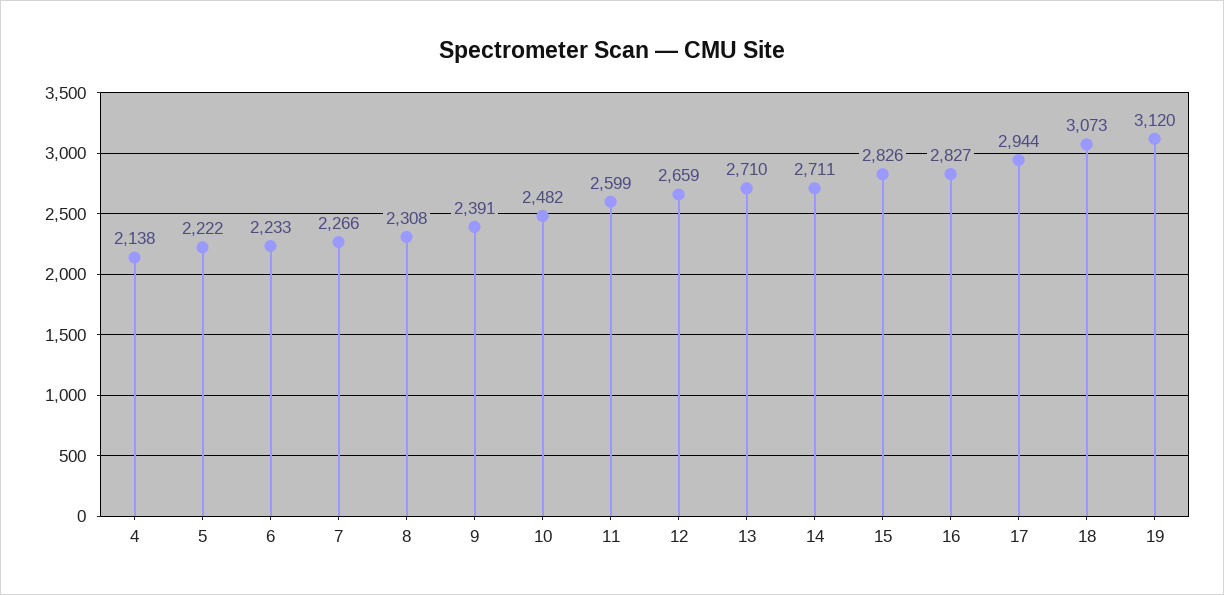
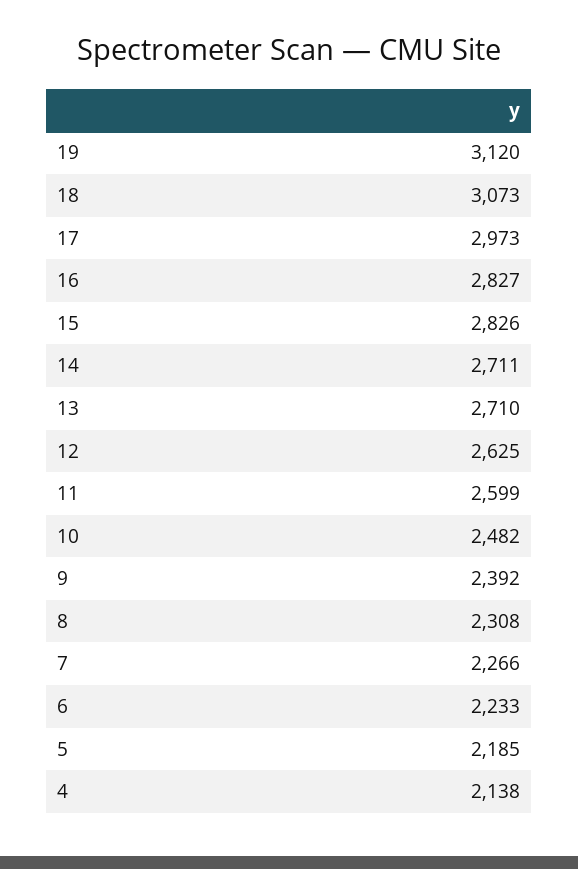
5: 2222 -> 2185
9: 2391 -> 2392
12: 2659 -> 2625
17: 2944 -> 2973

